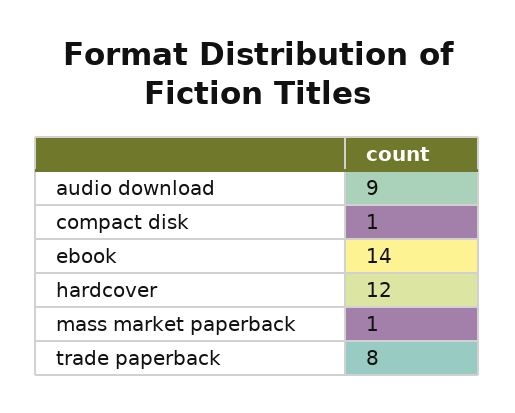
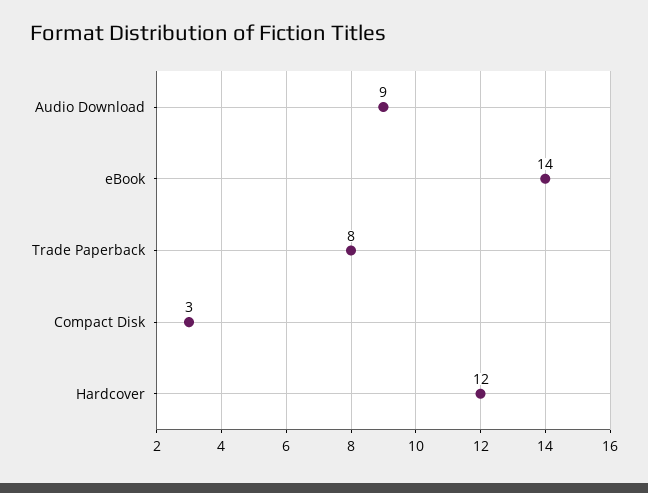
compact disk: 1 -> 3
mass market paperback: 1 -> none

